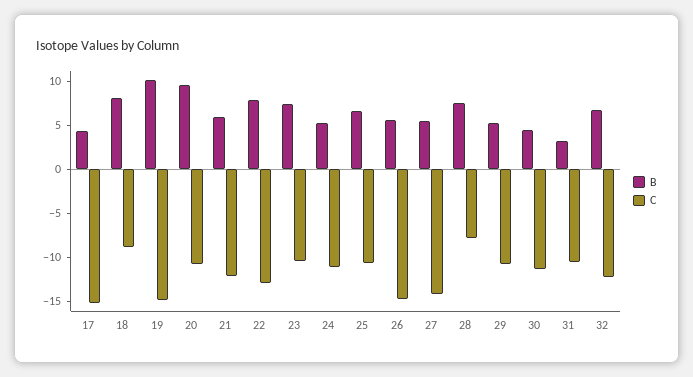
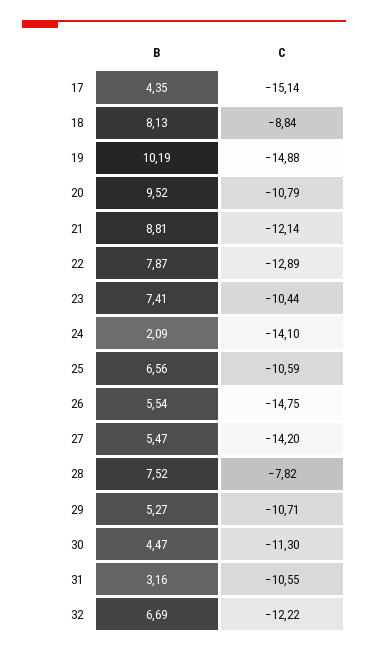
B, 21: 6 -> 8.81
B, 24: 5 -> 2.09
C, 24: -11 -> -14.1

